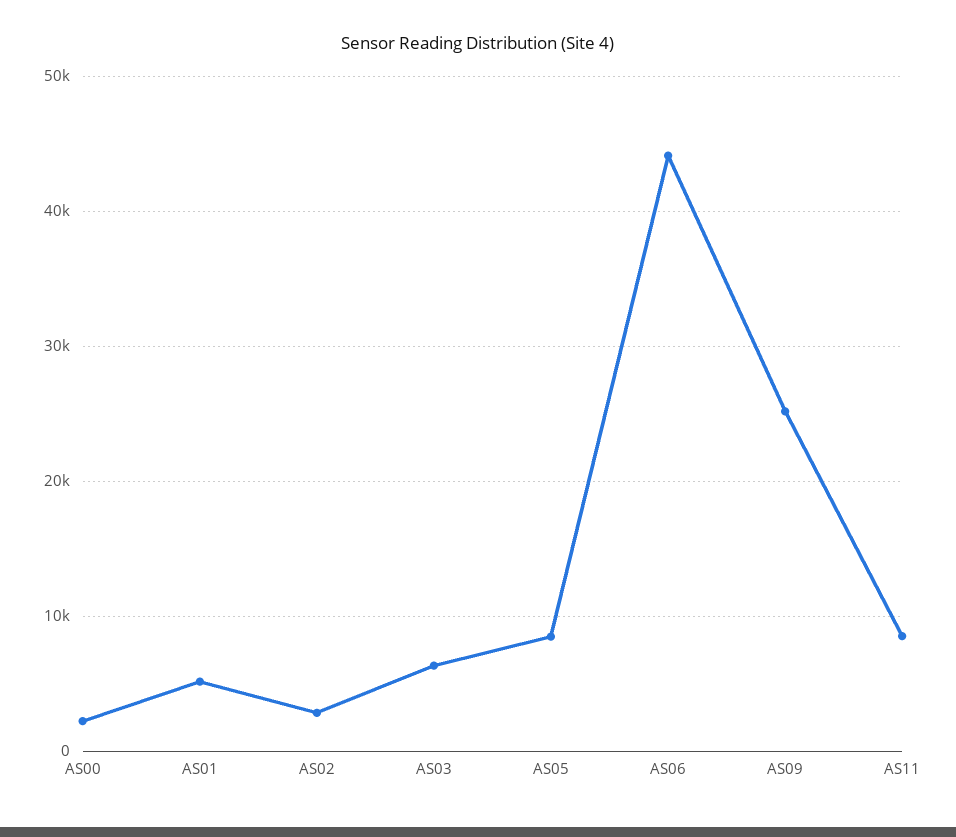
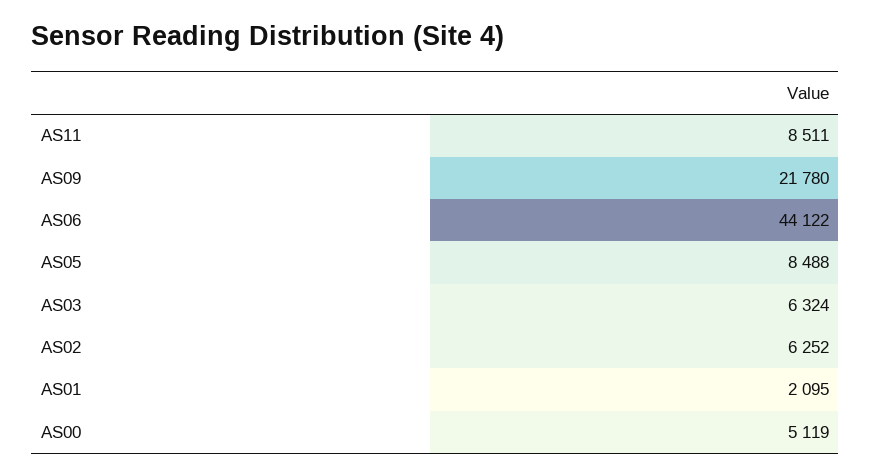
AS00: 2000 -> 5119
AS01: 5000 -> 2095
AS02: 3000 -> 6252
AS09: 25000 -> 21780

